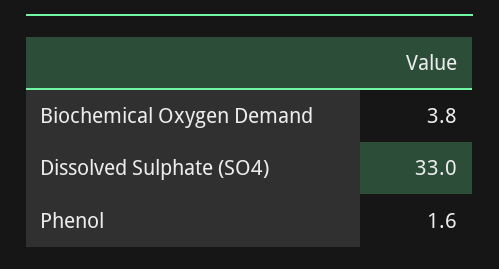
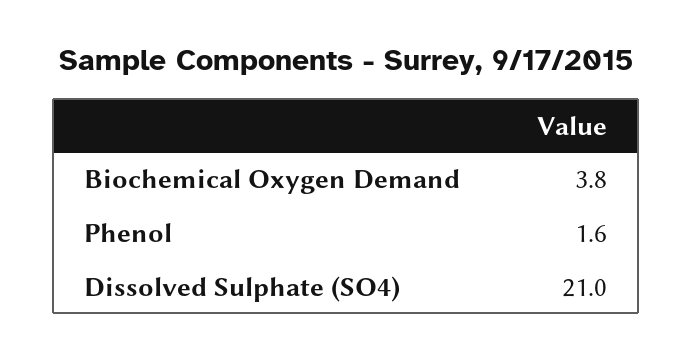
Dissolved Sulphate (SO4): 33 -> 21

